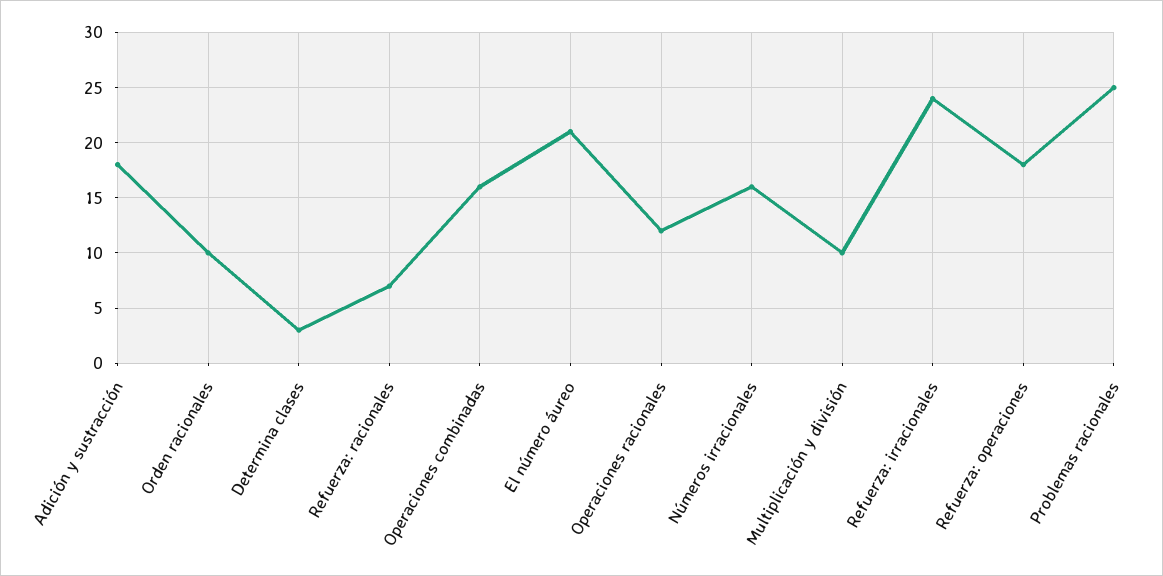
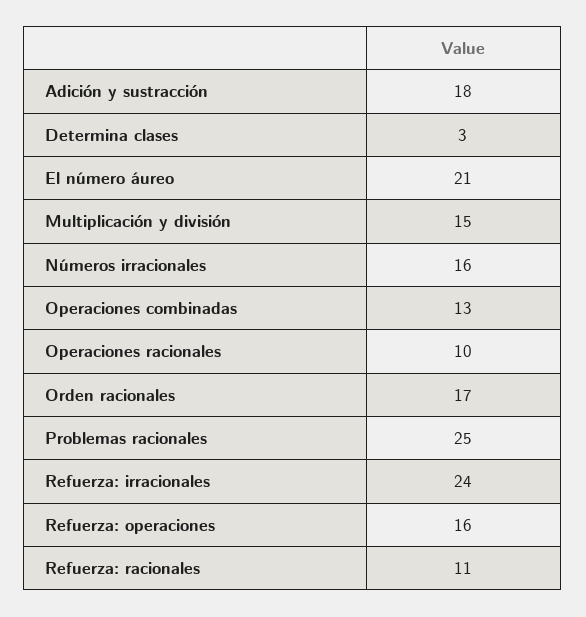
Orden racionales: 10 -> 17
Refuerza: racionales: 7 -> 11
Operaciones combinadas: 16 -> 13
Operaciones racionales: 12 -> 10
Multiplicación y división: 10 -> 15
Refuerza: operaciones: 18 -> 16

